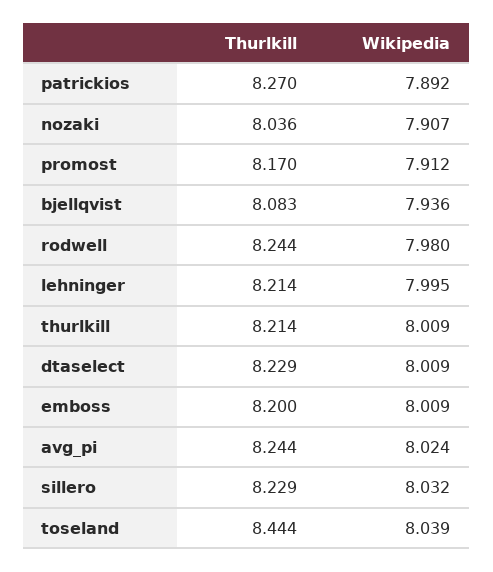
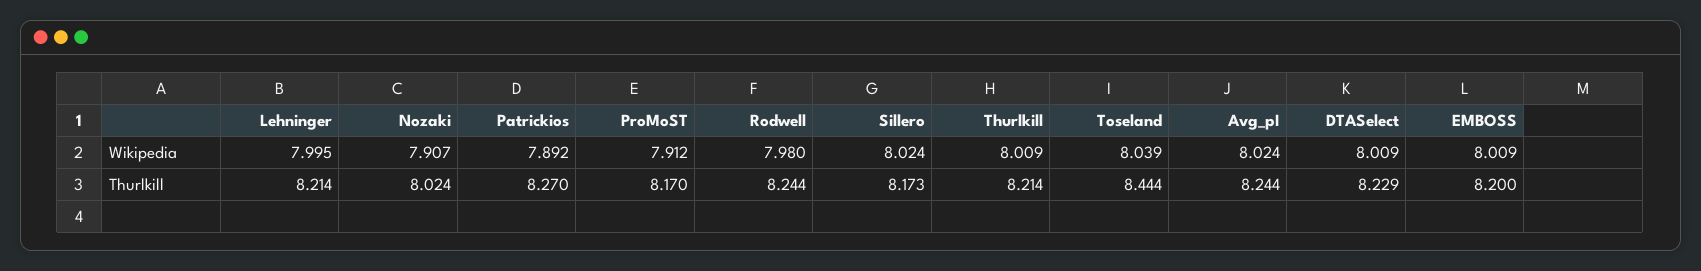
Thurlkill, nozaki: 8.036 -> 8.024
Thurlkill, bjellqvist: 8.083 -> none
Wikipedia, bjellqvist: 7.936 -> none
Thurlkill, sillero: 8.229 -> 8.173
Wikipedia, sillero: 8.032 -> 8.024

